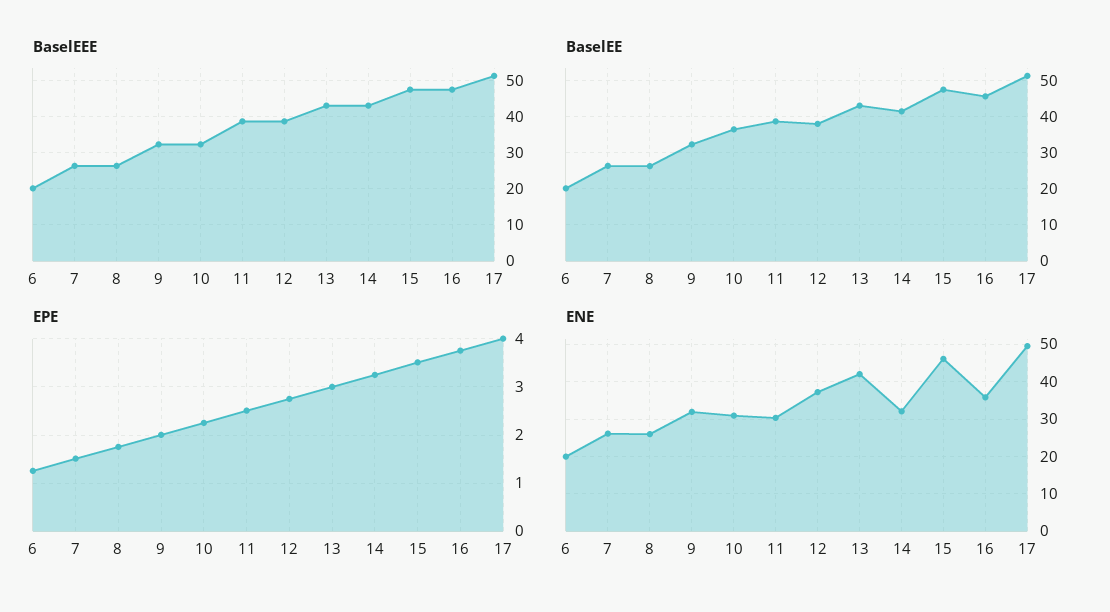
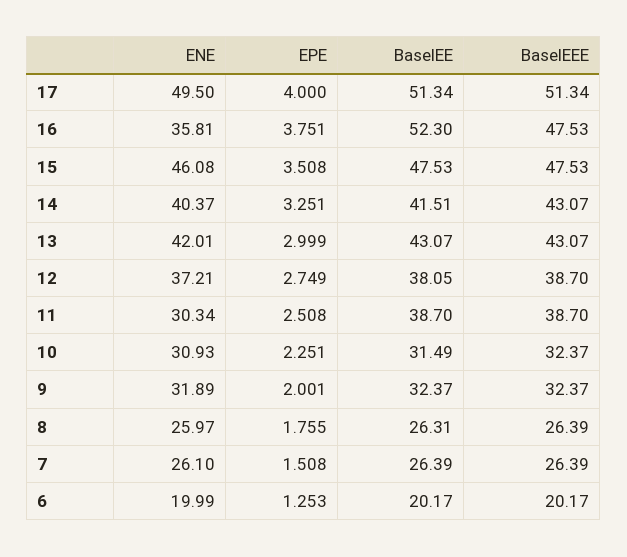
BaselEE, 10: 36 -> 31.49
BaselEE, 16: 46 -> 52.3
ENE, 14: 32 -> 40.37

